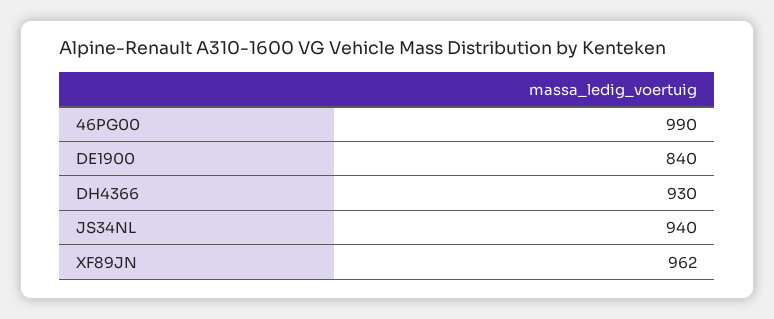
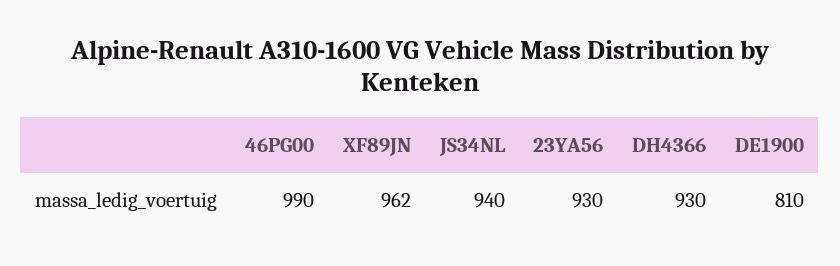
DE1900: 840 -> 810
23YA56: none -> 930

